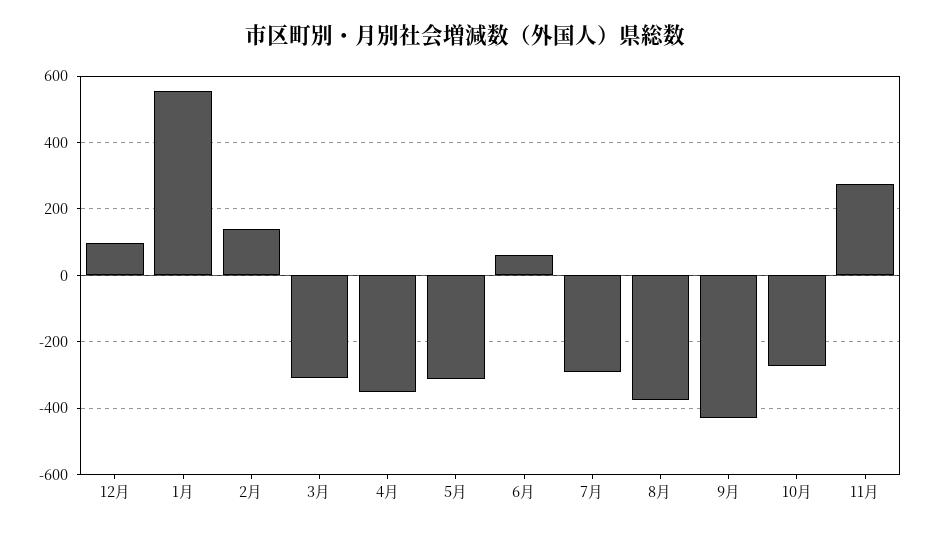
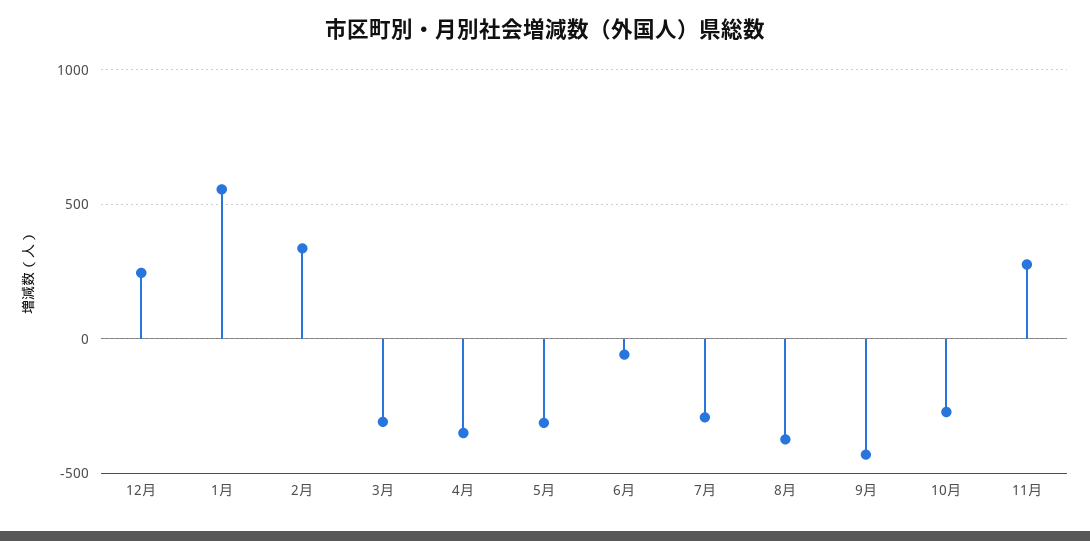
12月: 100 -> 250
2月: 140 -> 350
6月: 60 -> -50

